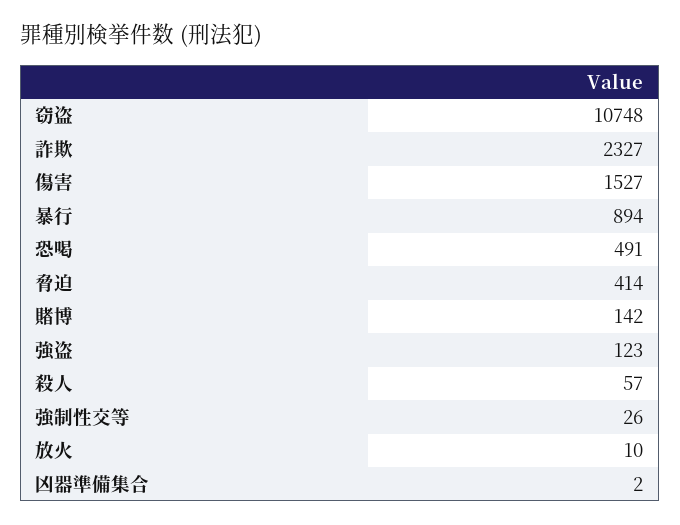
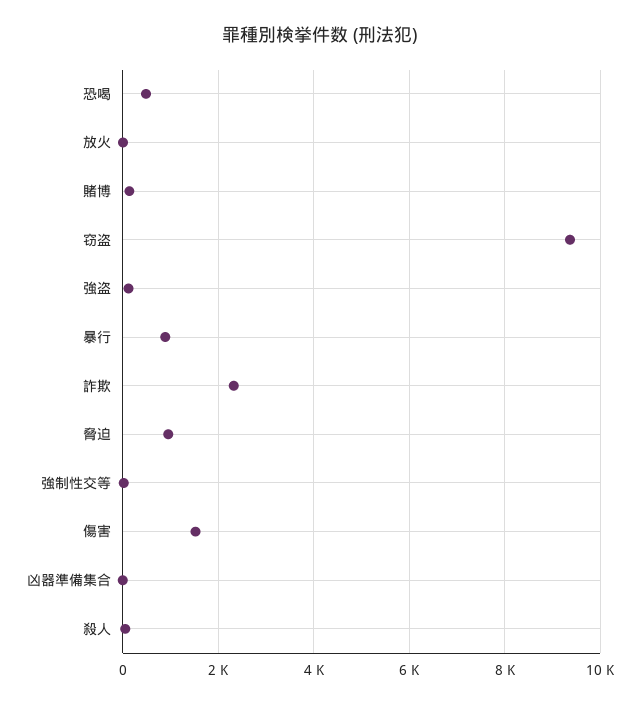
窃盗: 10748 -> 9400
脅迫: 414 -> 1000

